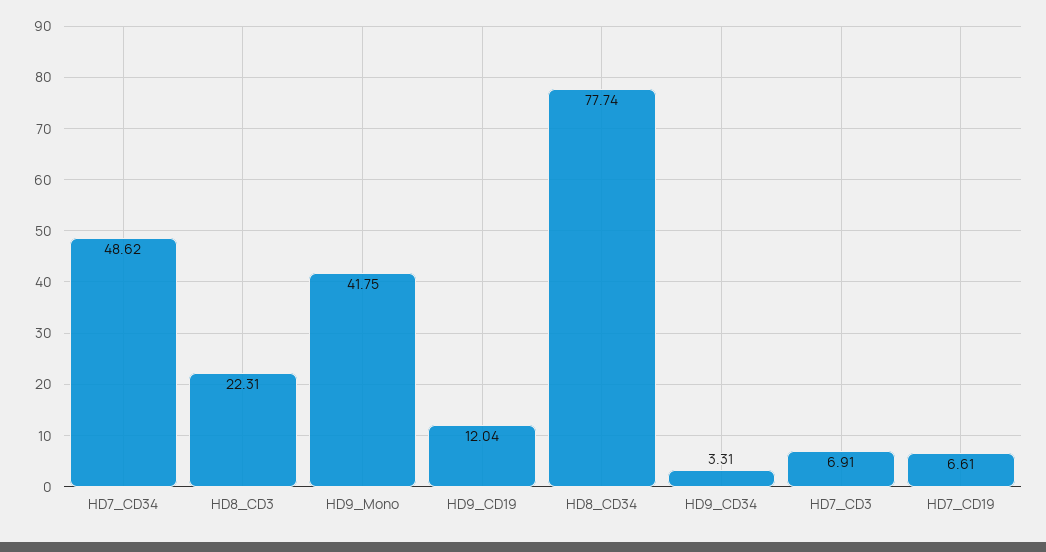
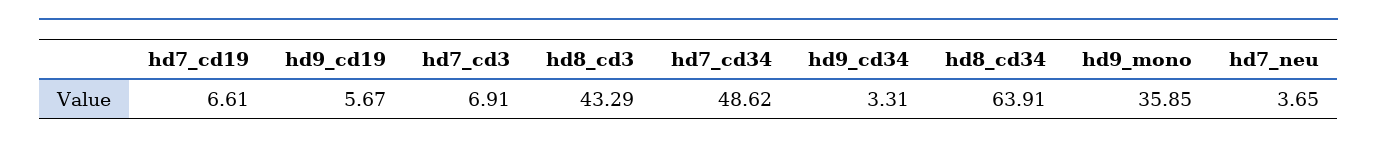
HD8_CD3: 22.31 -> 43.29
HD9_Mono: 41.75 -> 35.85
HD9_CD19: 12.04 -> 5.67
HD8_CD34: 77.74 -> 63.91
hd7_neu: none -> 3.65

